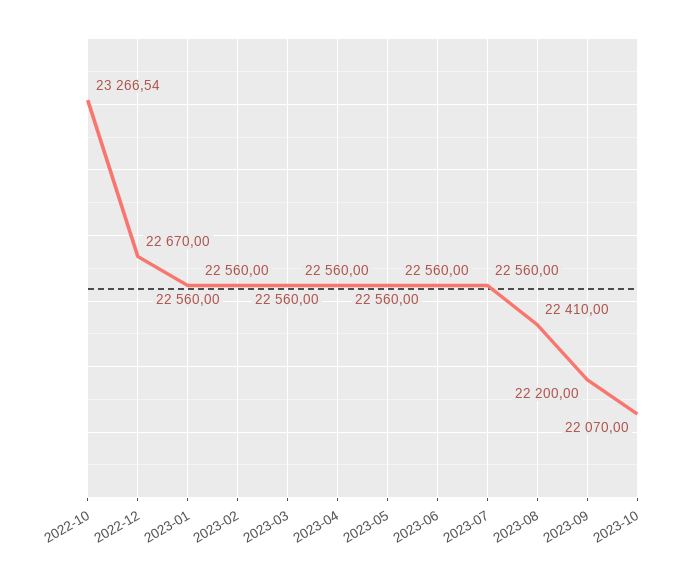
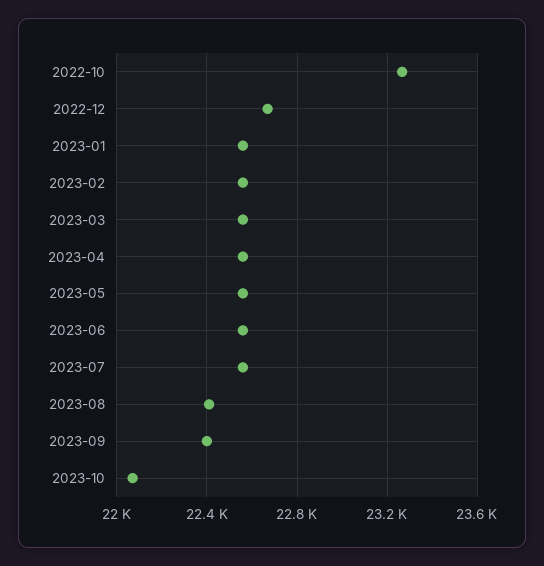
2023-09: 22200 -> 22400

